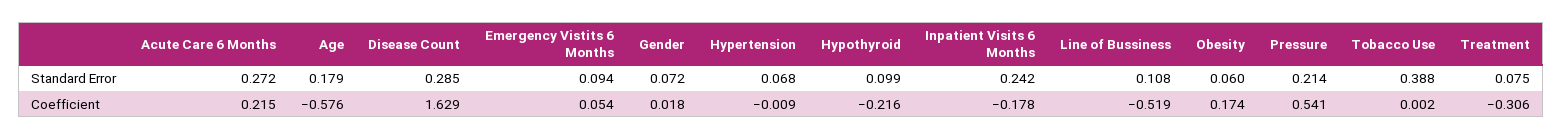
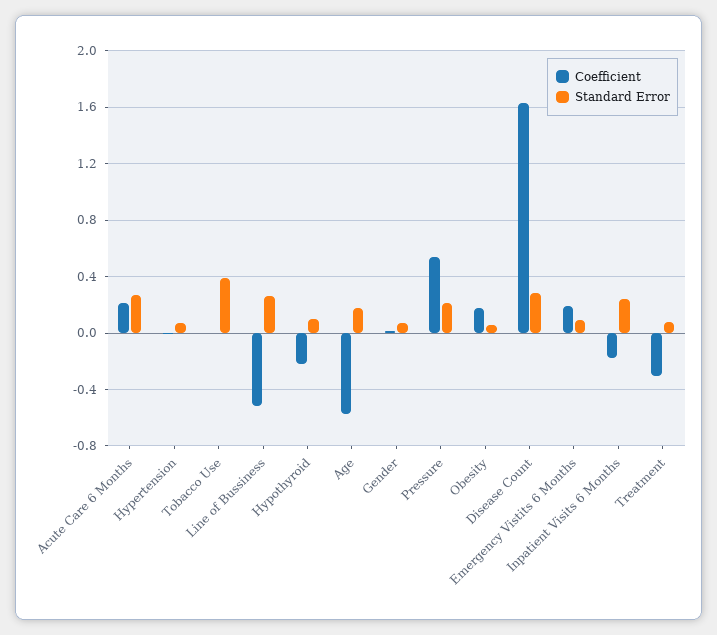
Standard Error, Line of Bussiness: 0.108 -> 0.25
Coefficient, Emergency Vistits 6 Months: 0.054 -> 0.2

